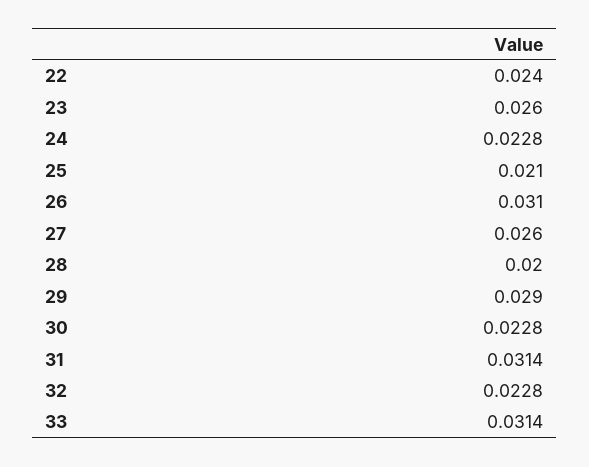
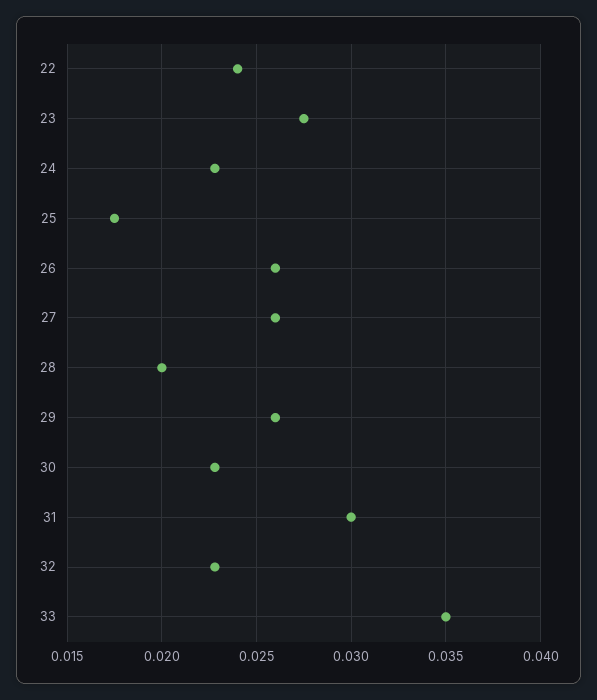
23: 0.026 -> 0.0275
25: 0.021 -> 0.0175
26: 0.031 -> 0.026
29: 0.029 -> 0.026
31: 0.0314 -> 0.03
33: 0.0314 -> 0.035

